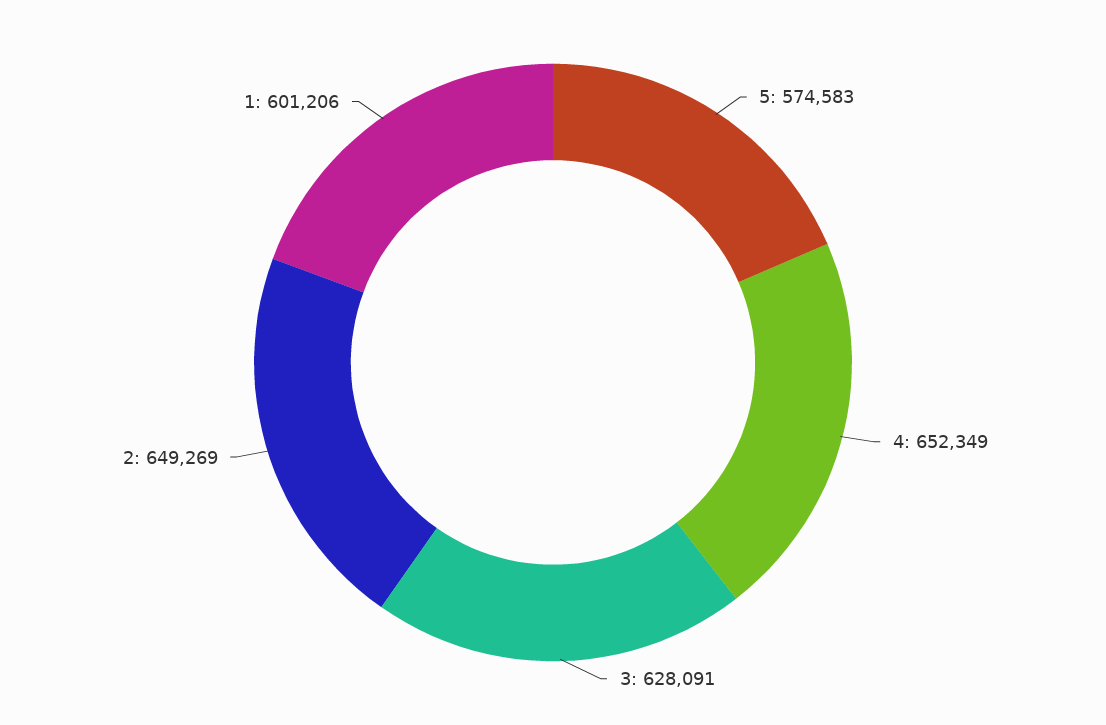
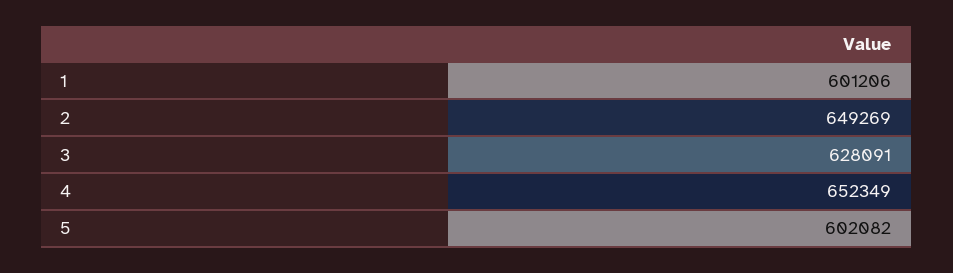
5: 574583 -> 602082

